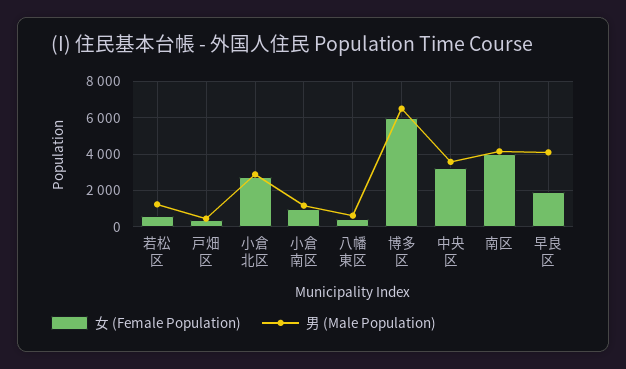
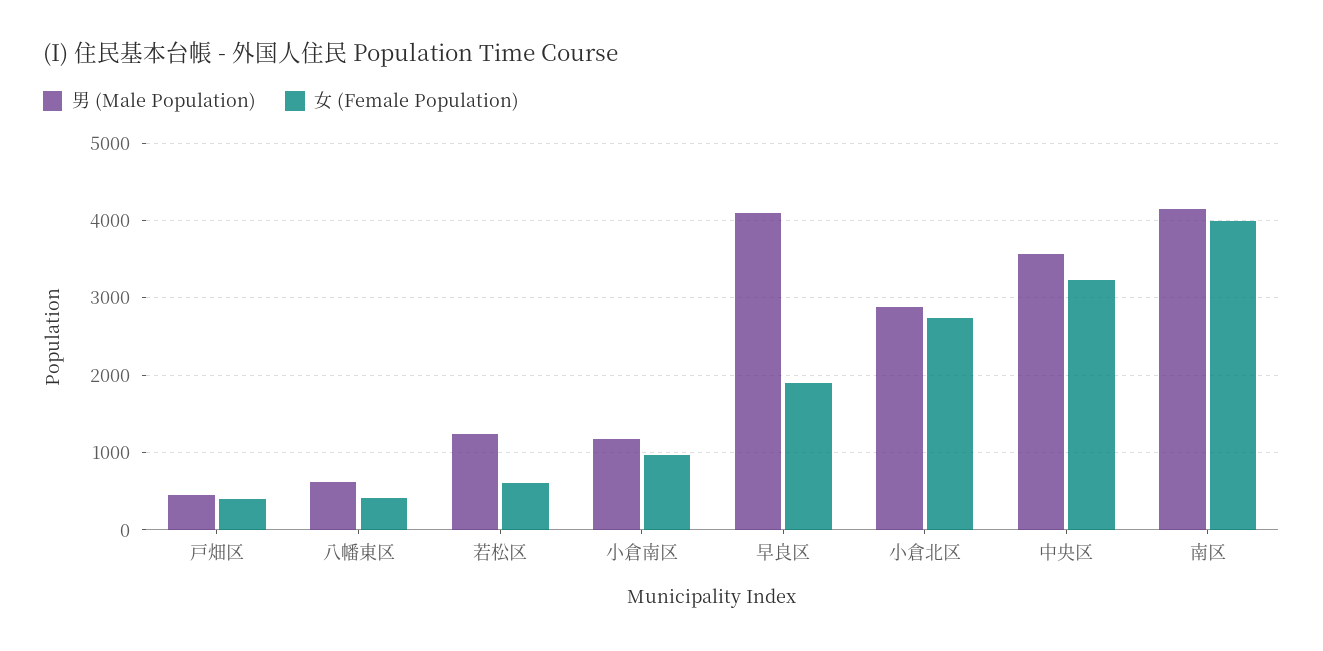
女 (Female Population), 博多区: 6000 -> none
男 (Male Population), 博多区: 6500 -> none

